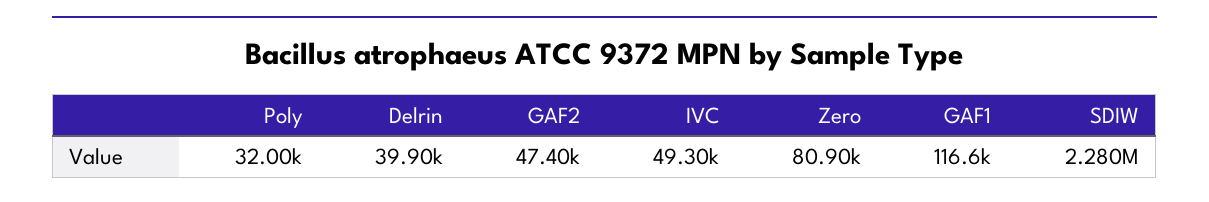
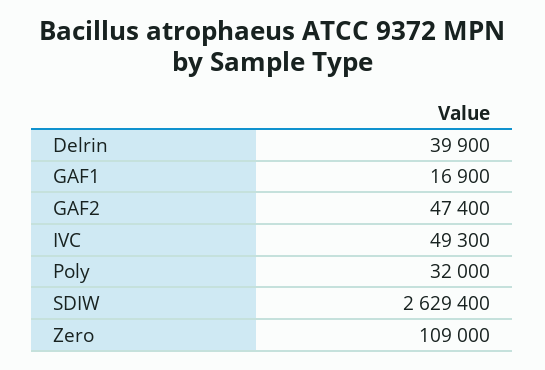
Zero: 80900 -> 109000
GAF1: 116600 -> 16900
SDIW: 2280000 -> 2629400

